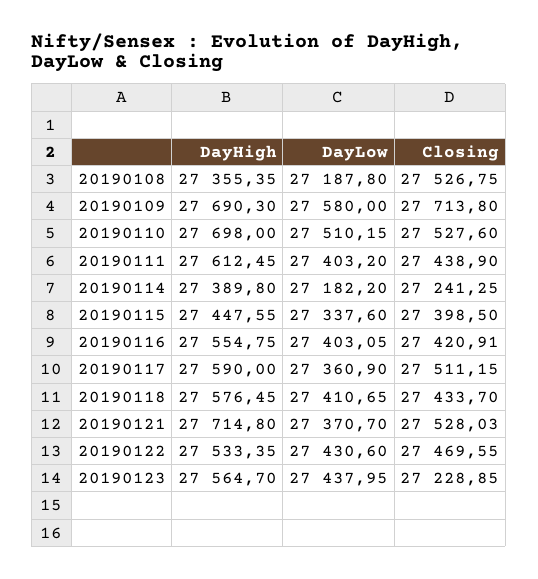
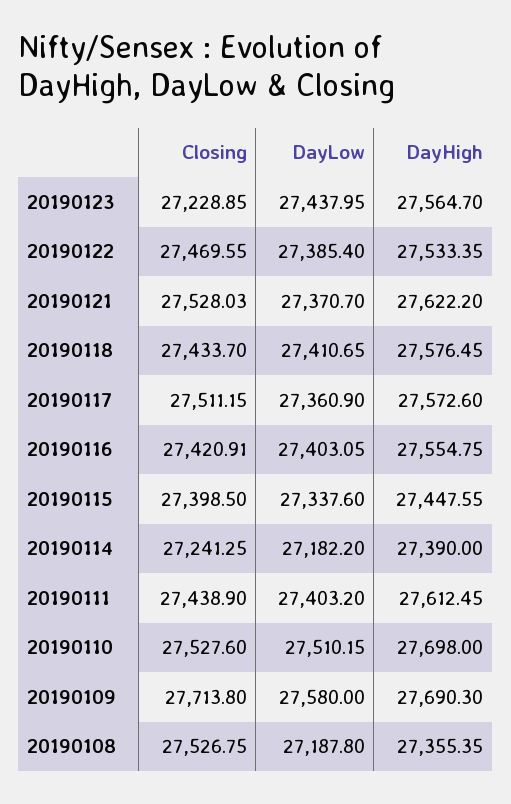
DayHigh, 20190114: 27389.8 -> 27390
DayHigh, 20190117: 27590 -> 27572.6
DayHigh, 20190121: 27714.8 -> 27622.2
DayLow, 20190122: 27430.6 -> 27385.4

